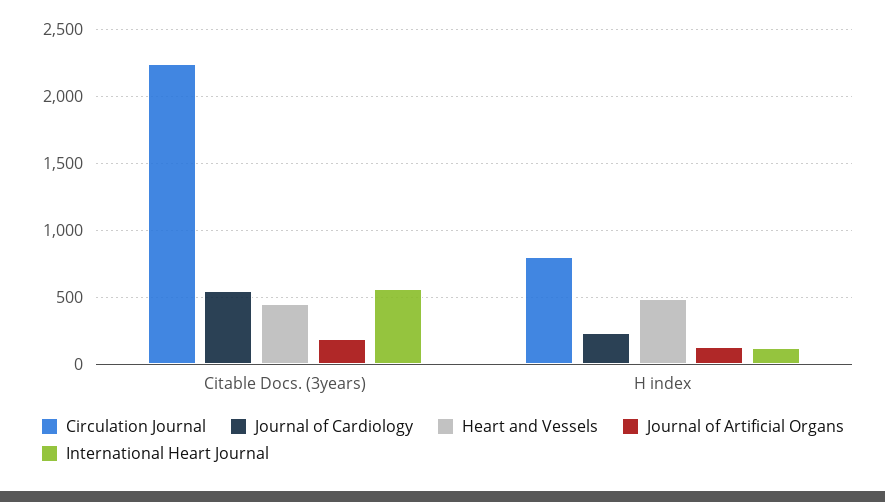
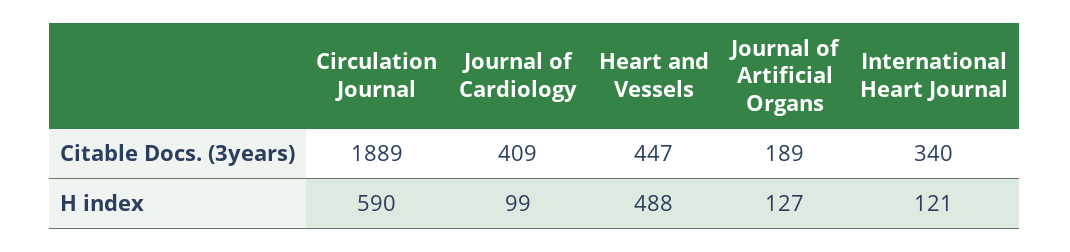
Circulation Journal, Citable Docs. (3years): 2250 -> 1889
Journal of Cardiology, Citable Docs. (3years): 550 -> 409
International Heart Journal, Citable Docs. (3years): 550 -> 340
Circulation Journal, H index: 800 -> 590
Journal of Cardiology, H index: 250 -> 99

